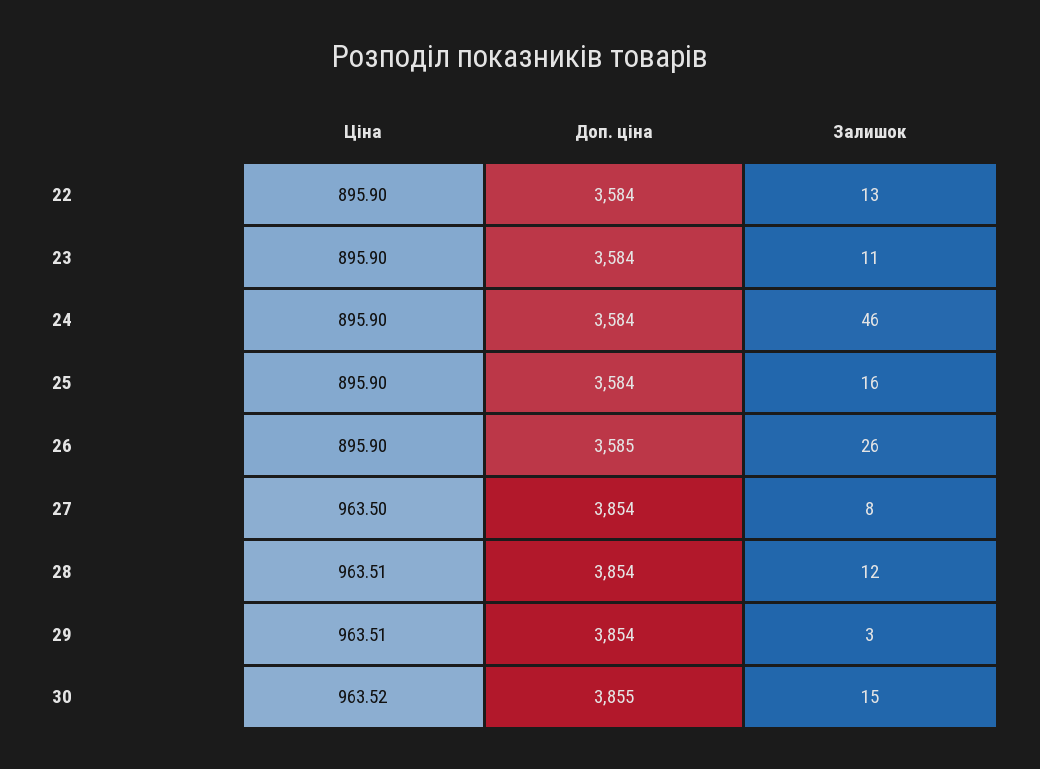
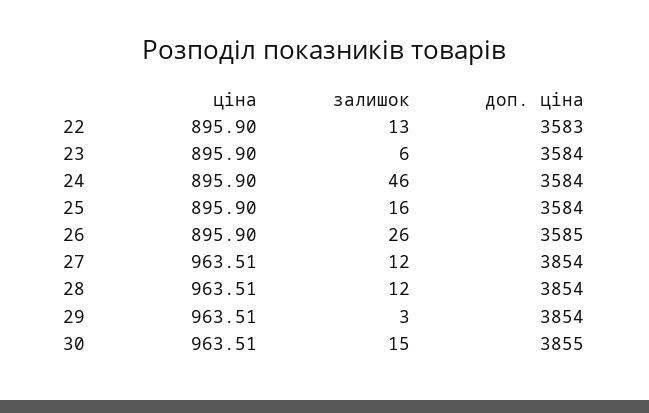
Доп. ціна, 22: 3584 -> 3583
Залишок, 23: 11 -> 6
Ціна, 27: 963.5 -> 963.51
Залишок, 27: 8 -> 12
Ціна, 30: 963.52 -> 963.51

